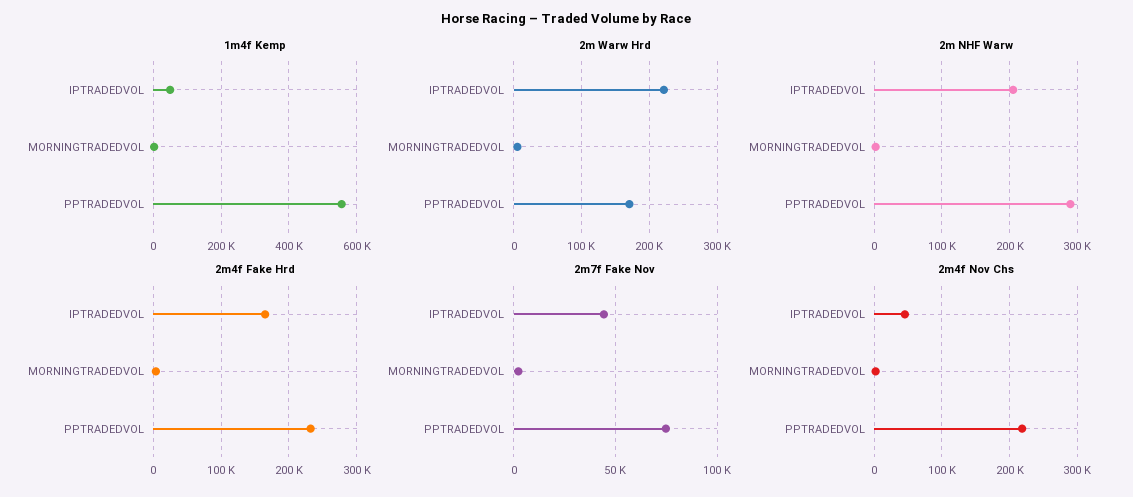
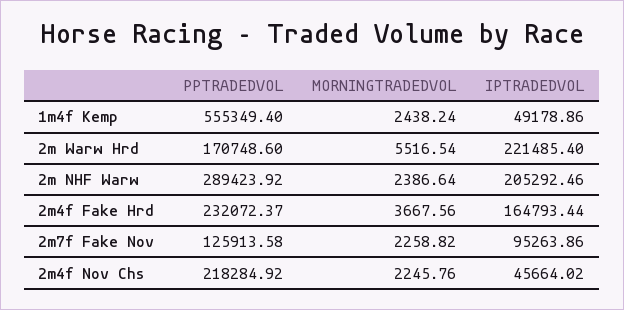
2m7f Fake Nov, IPTRADEDVOL: 45000 -> 95263.86
2m7f Fake Nov, PPTRADEDVOL: 75000 -> 125913.58

